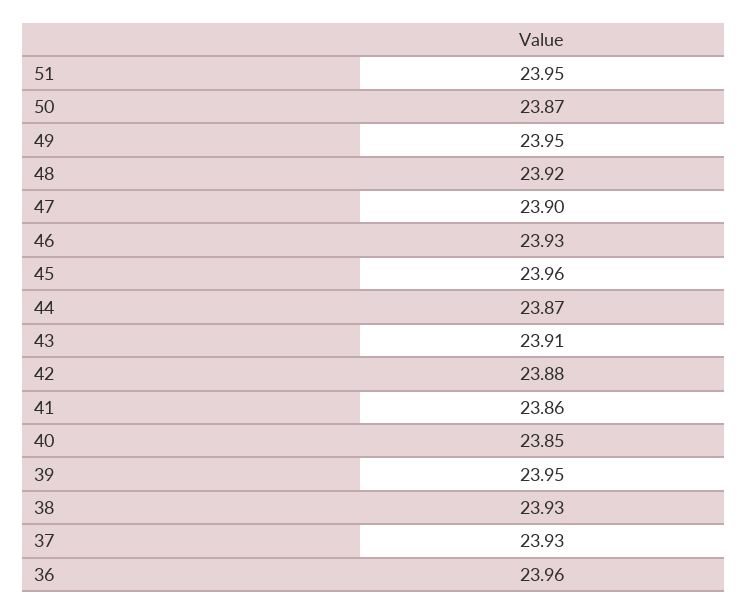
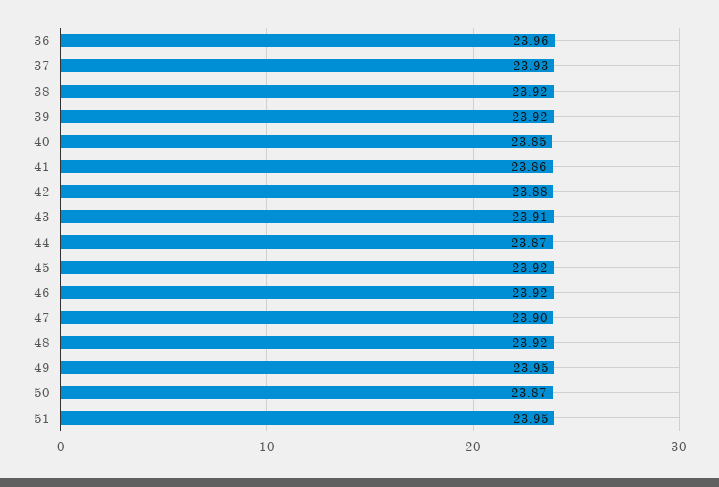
46: 23.93 -> 23.92
45: 23.96 -> 23.92
39: 23.95 -> 23.92
38: 23.93 -> 23.92

